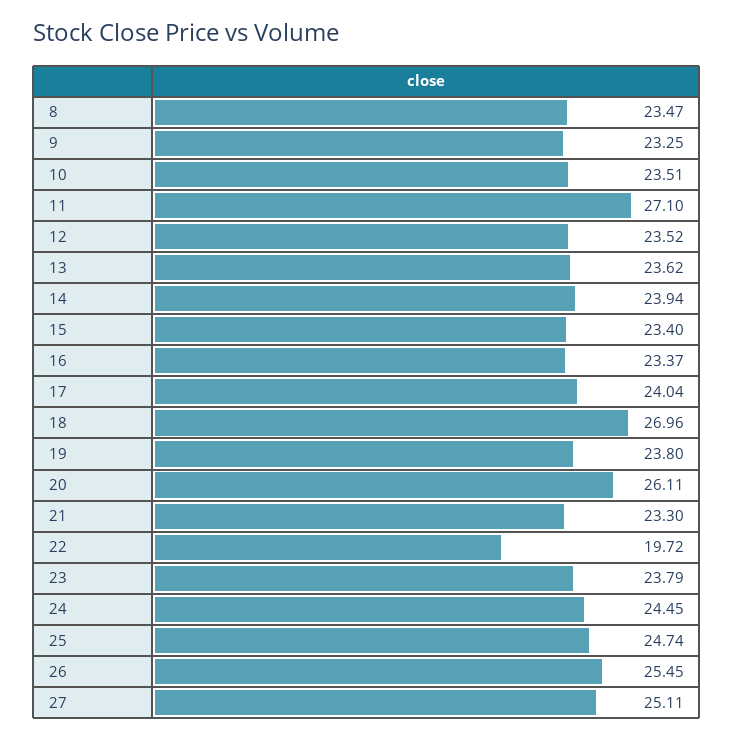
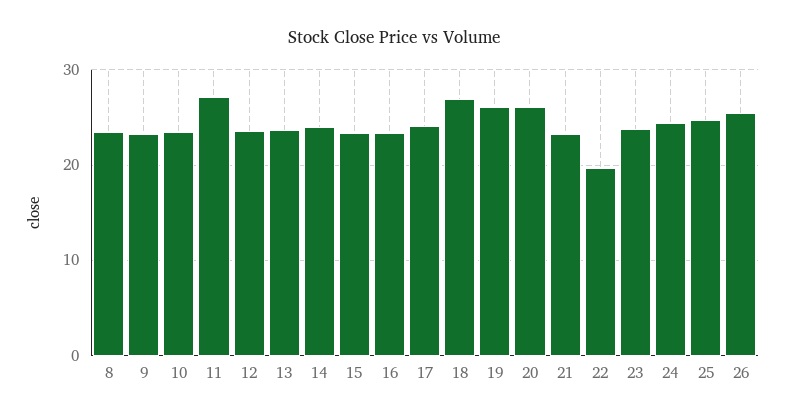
19: 23.8 -> 26
27: 25.11 -> none

